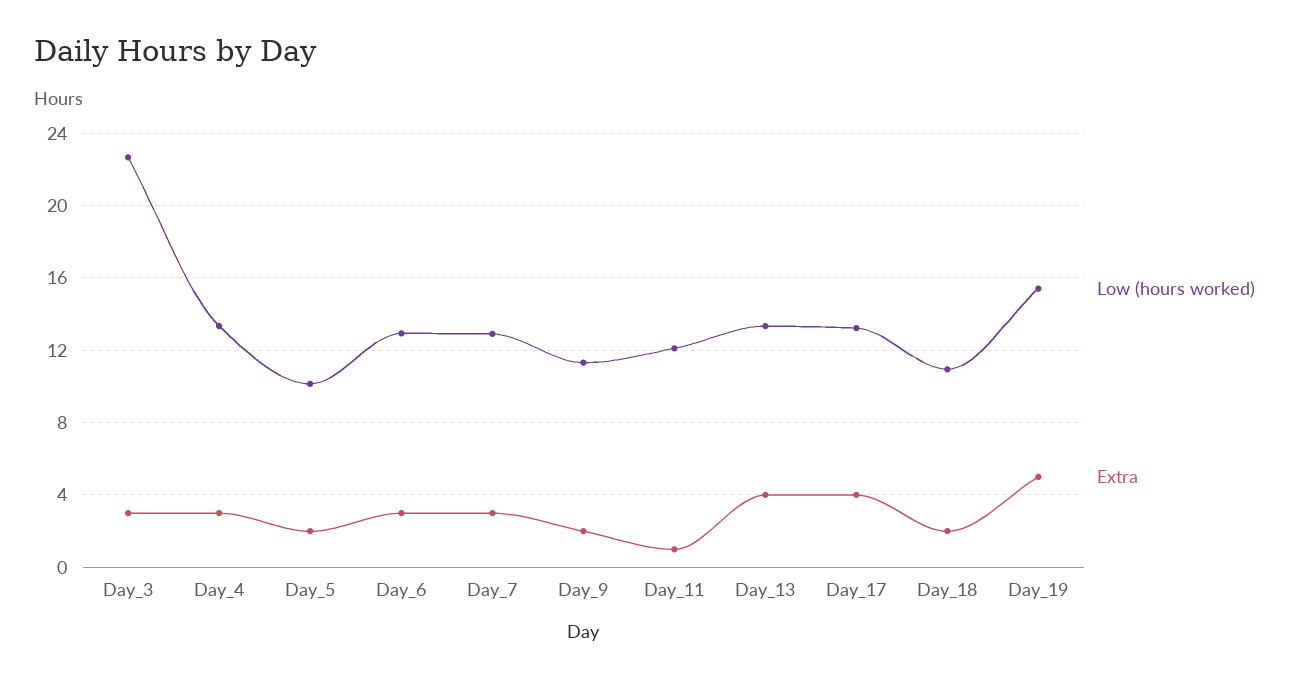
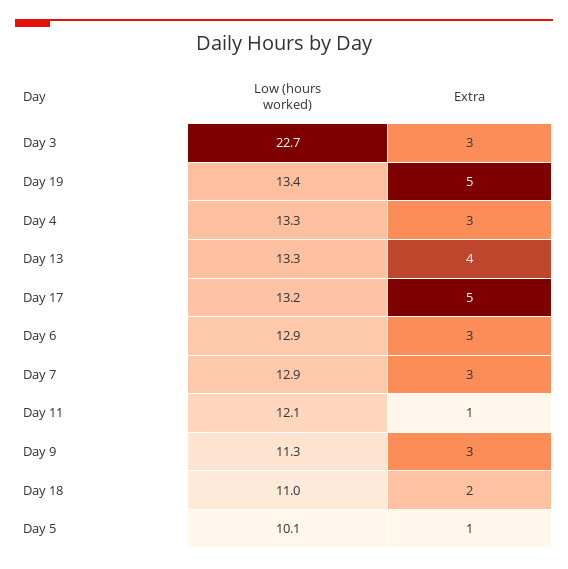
Extra, Day_5: 2 -> 1
Extra, Day_9: 2 -> 3
Extra, Day_17: 4 -> 5
Low (hours worked), Day_19: 15.5 -> 13.4

